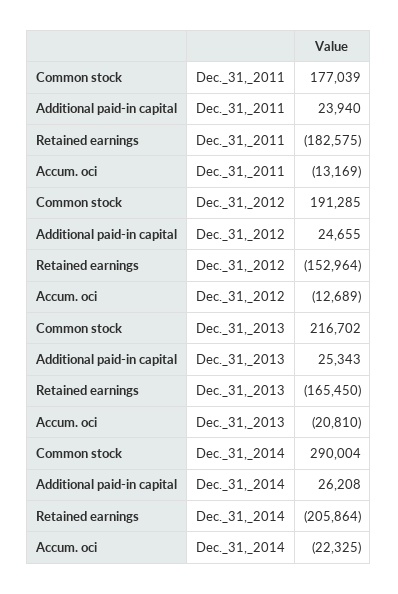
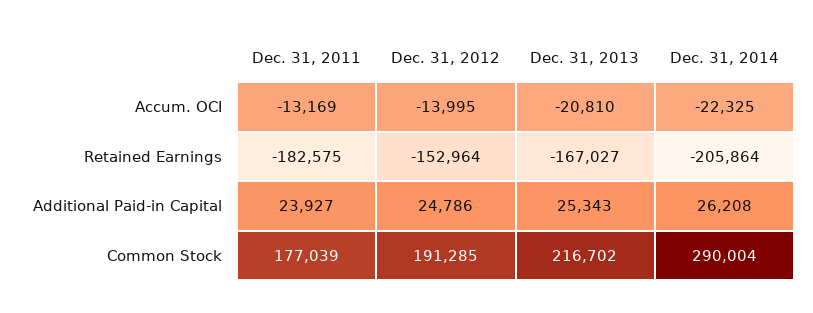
Additional paid-in capital, Dec._31,_2011: 23940 -> 23927
Additional paid-in capital, Dec._31,_2012: 24655 -> 24786
Accum. oci, Dec._31,_2012: -12689 -> -13995
Retained earnings, Dec._31,_2013: -165450 -> -167027

